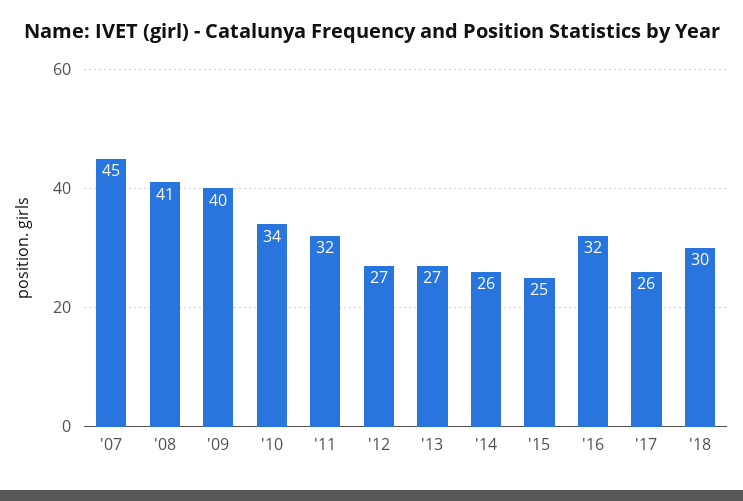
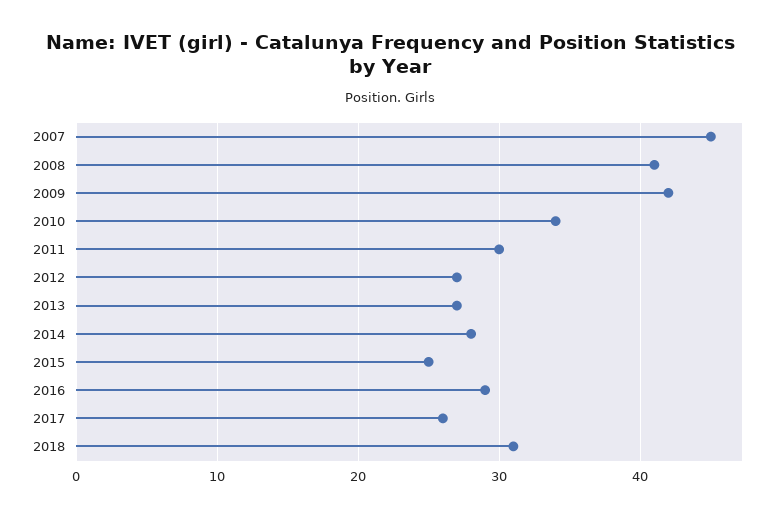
'09: 40 -> 42
'11: 32 -> 30
'14: 26 -> 28
'16: 32 -> 29
'18: 30 -> 31

